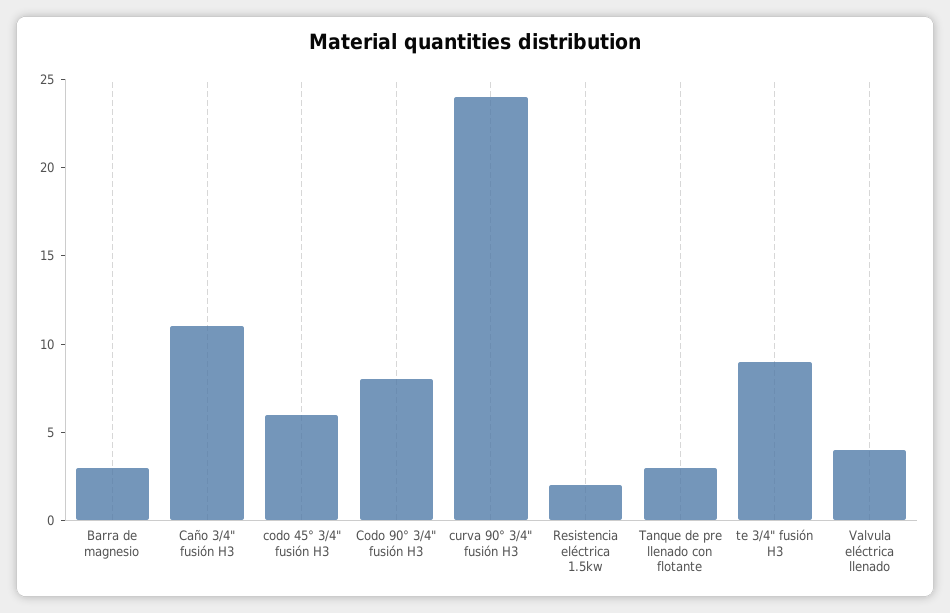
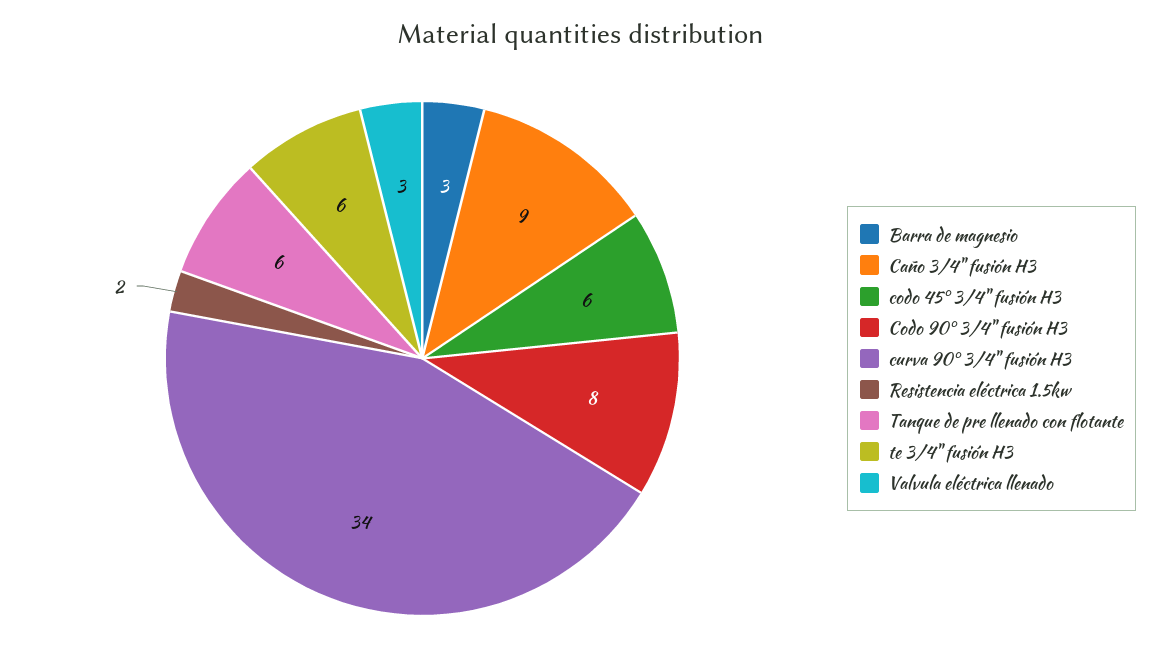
Caño 3/4" fusión H3: 11 -> 9
curva 90° 3/4" fusión H3: 24 -> 34
Tanque de pre llenado con flotante: 3 -> 6
te 3/4" fusión H3: 9 -> 6
Valvula eléctrica llenado: 4 -> 3

